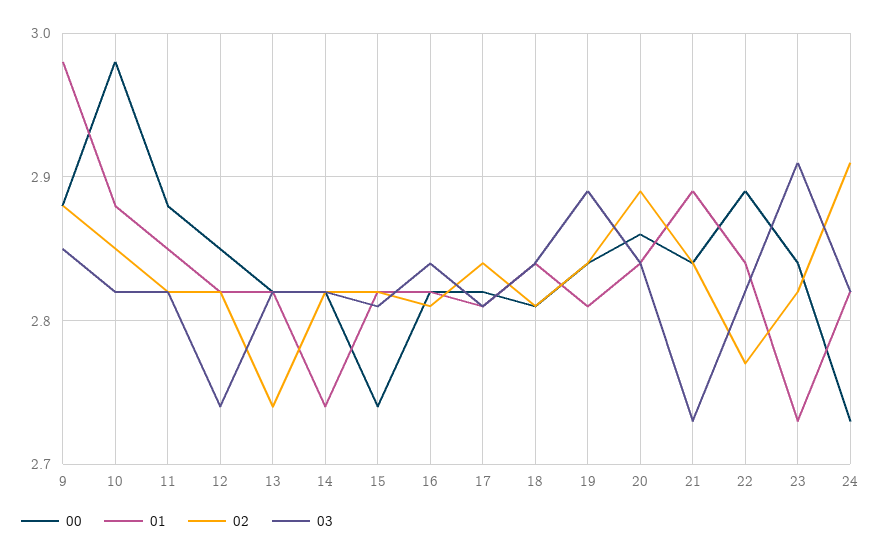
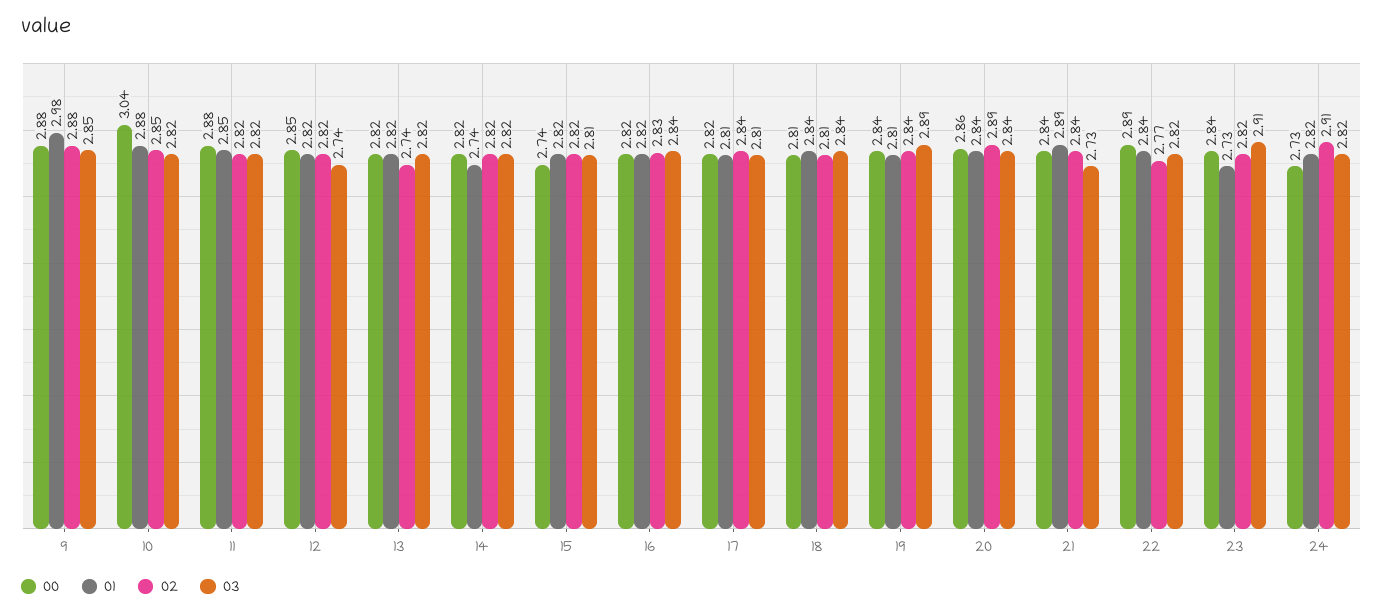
00, 10: 2.98 -> 3.04
02, 16: 2.81 -> 2.83

